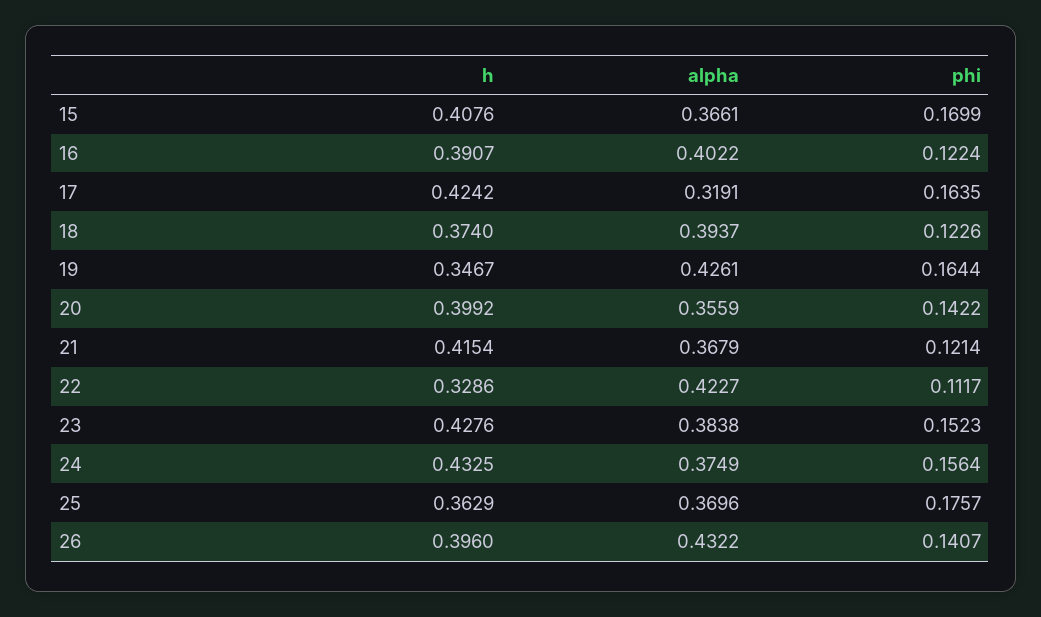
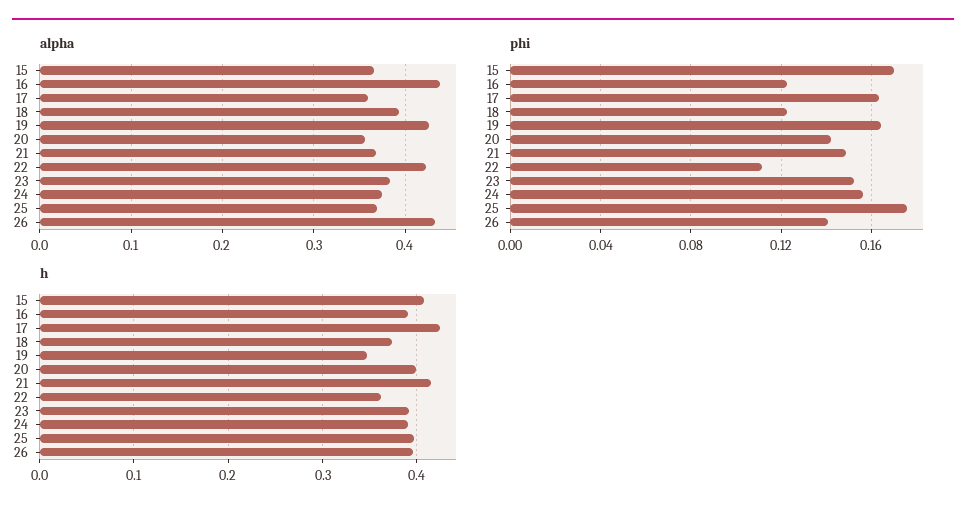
alpha, 16: 0.4022 -> 0.44
alpha, 17: 0.3191 -> 0.36
phi, 21: 0.1214 -> 0.15
h, 22: 0.3286 -> 0.36
h, 23: 0.4276 -> 0.39
h, 24: 0.4325 -> 0.39
h, 25: 0.3629 -> 0.4

